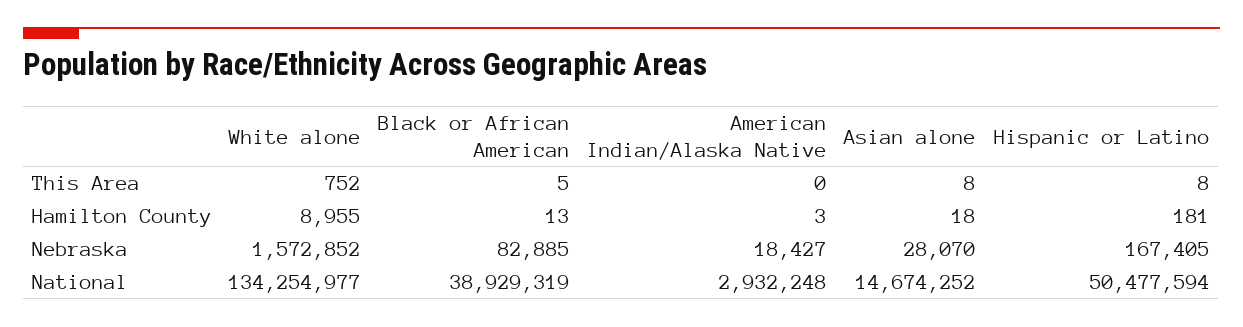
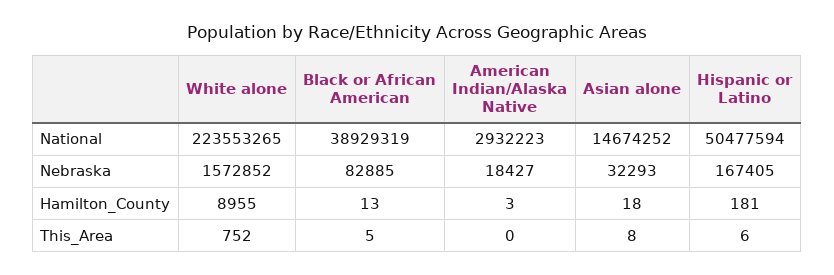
Hispanic or Latino, This Area: 8 -> 6
Asian alone, Nebraska: 28070 -> 32293
White alone, National: 134254977 -> 223553265
American Indian/Alaska Native, National: 2932248 -> 2932223

